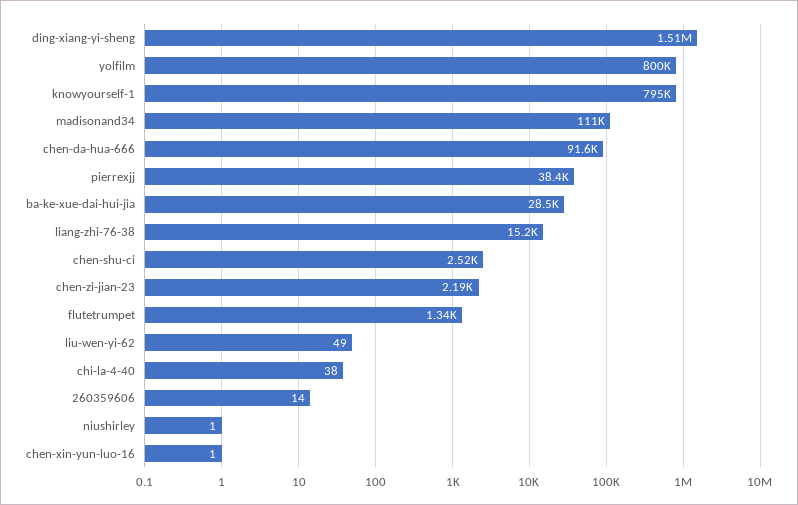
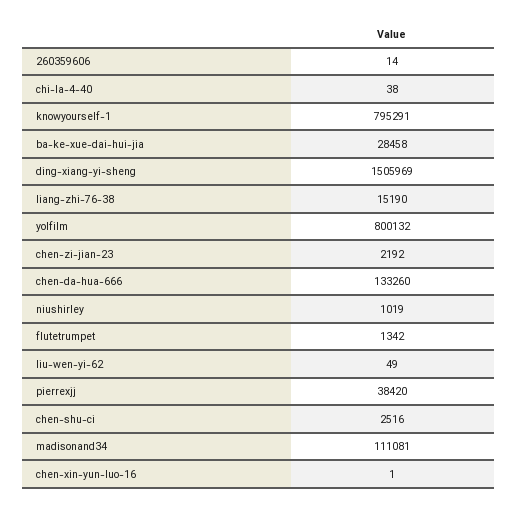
chen-da-hua-666: 91600 -> 133260
niushirley: 1 -> 1019

